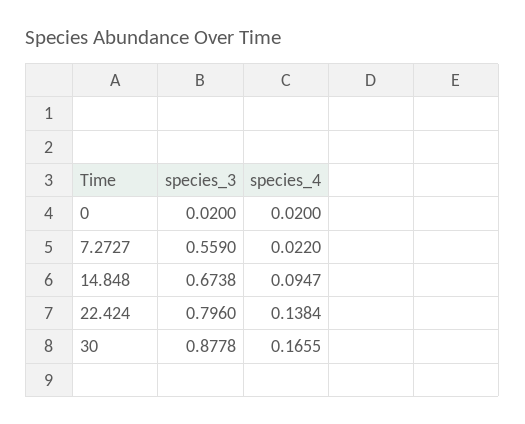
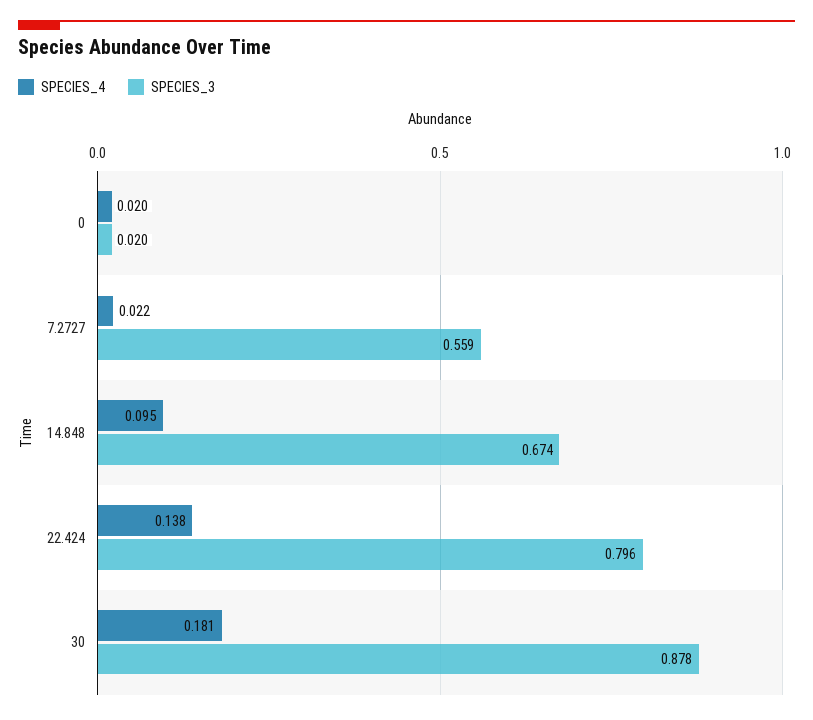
species_4, 30: 0.1655 -> 0.181

